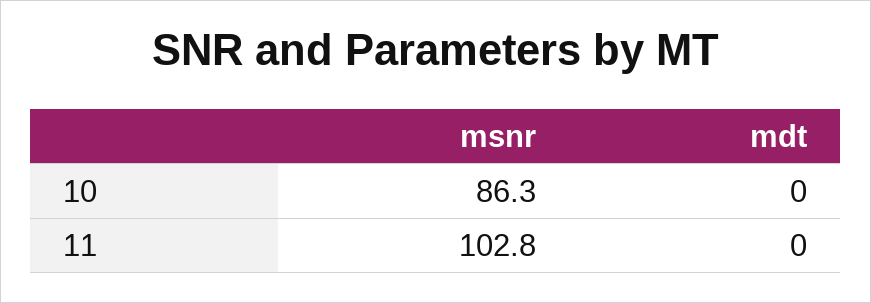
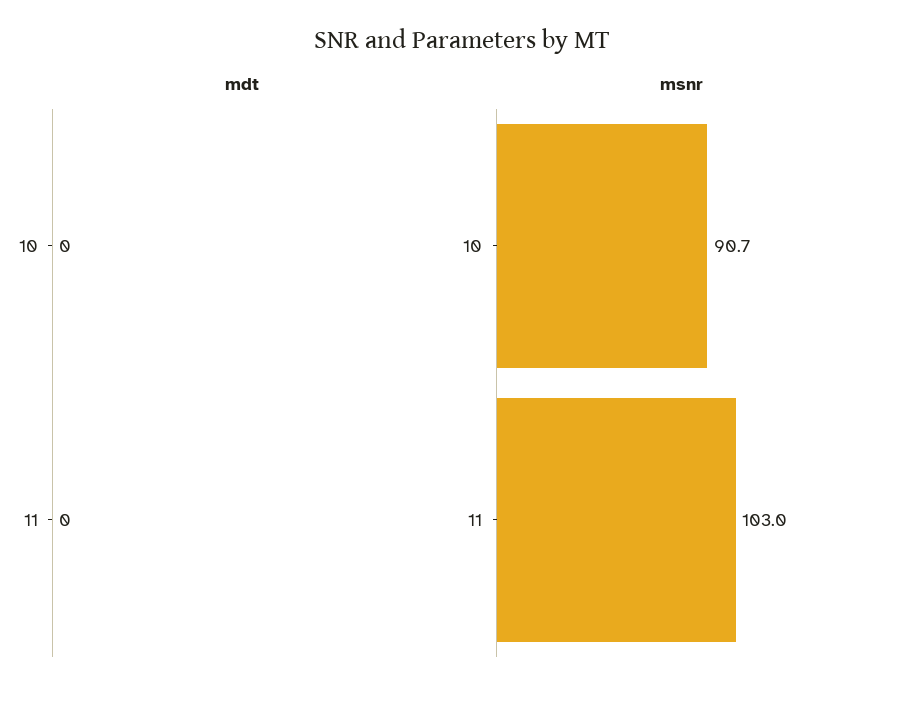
msnr, 10: 86.3 -> 90.7
msnr, 11: 102.8 -> 103

